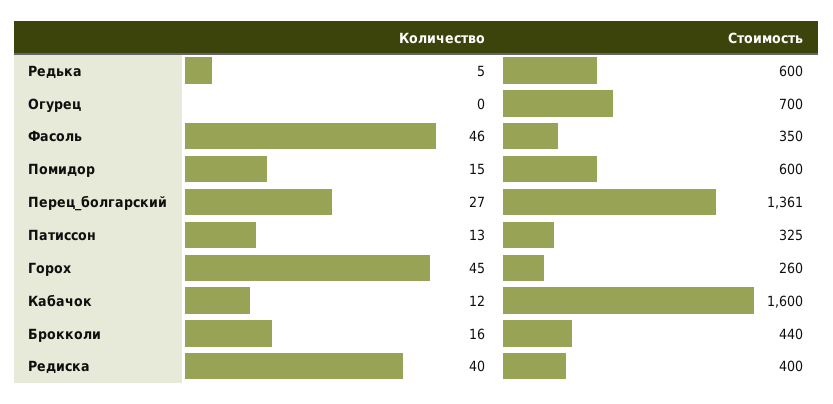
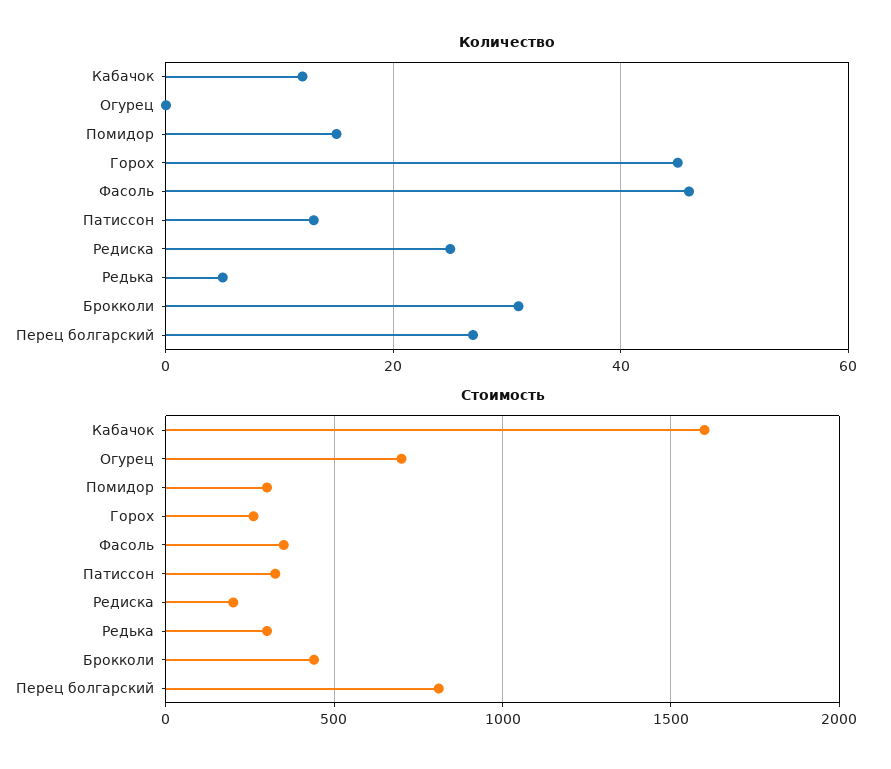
Стоимость, Редька: 600 -> 300
Стоимость, Помидор: 600 -> 300
Стоимость, Перец_болгарский: 1361 -> 800
Количество, Брокколи: 16 -> 30
Количество, Редиска: 40 -> 25
Стоимость, Редиска: 400 -> 200

